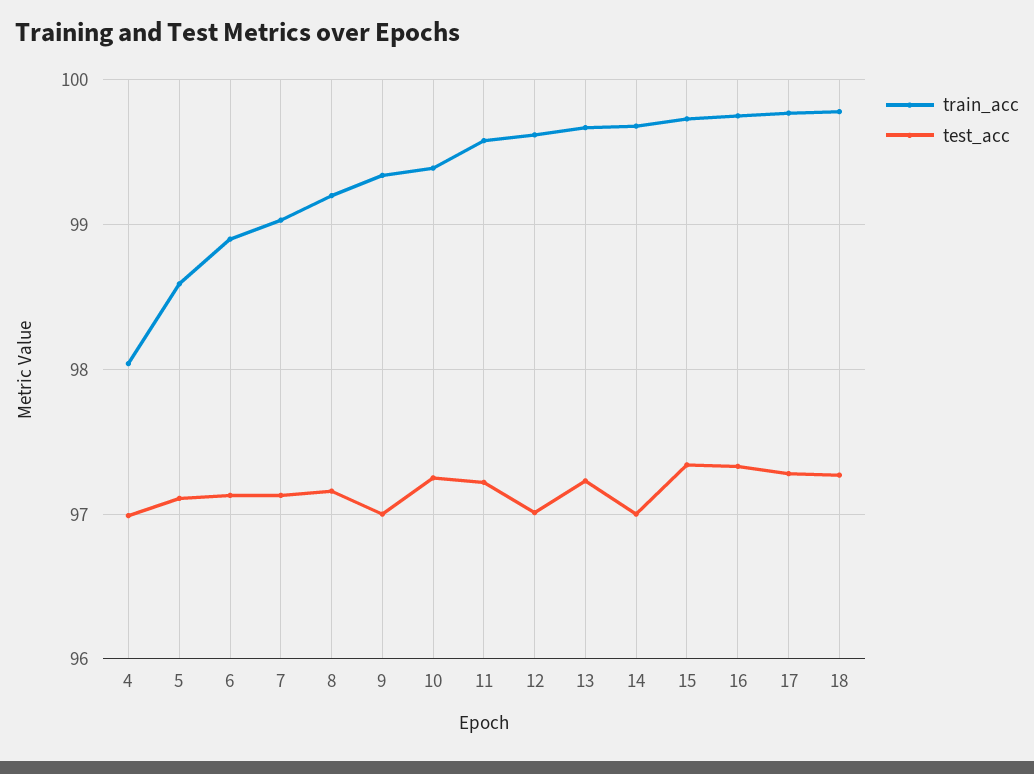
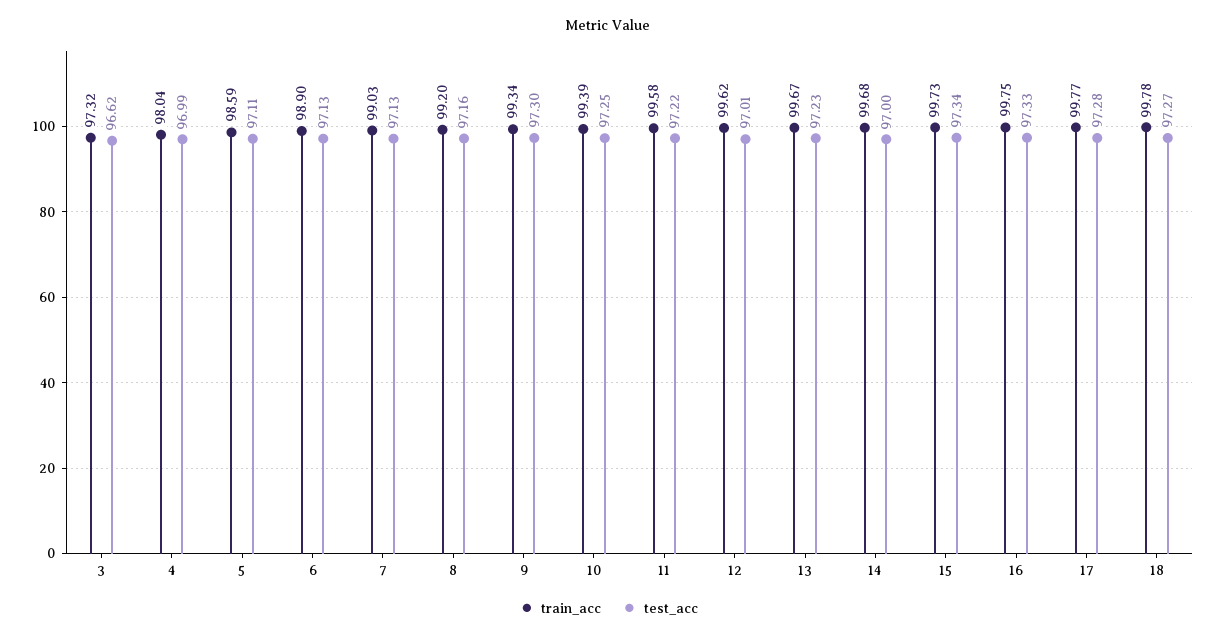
test_acc, 9: 97 -> 97.3
train_acc, 3: none -> 97.32
test_acc, 3: none -> 96.62

